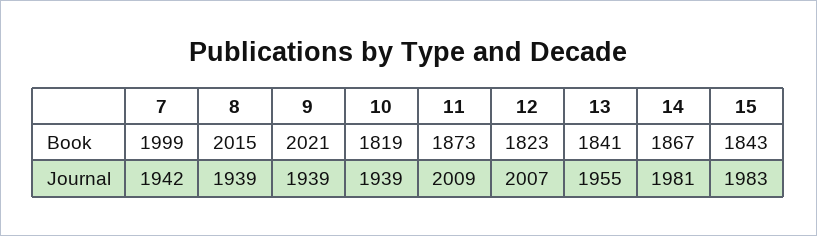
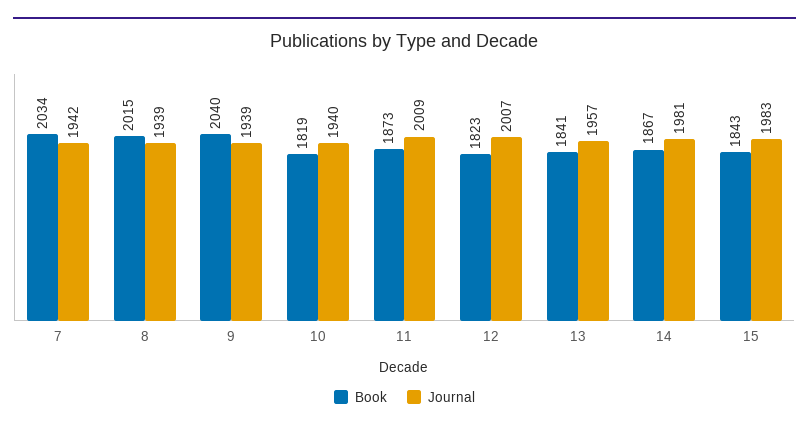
Book, 7: 1999 -> 2034
Book, 9: 2021 -> 2040
Journal, 10: 1939 -> 1940
Journal, 13: 1955 -> 1957

